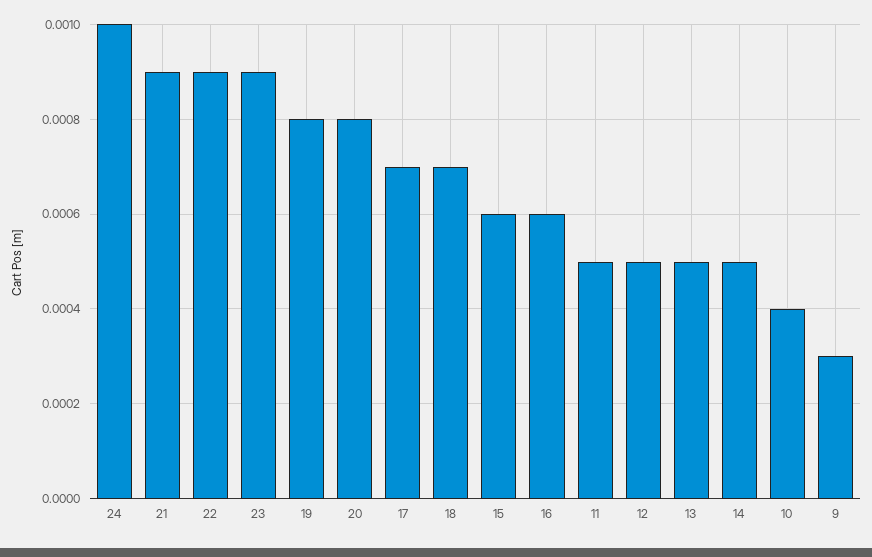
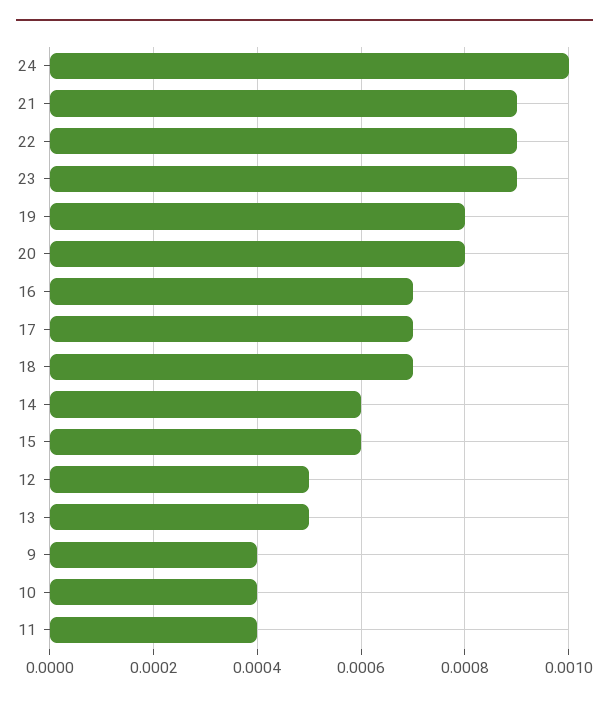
16: 0.0006 -> 0.0007
11: 0.0005 -> 0.0004
14: 0.0005 -> 0.0006
9: 0.0003 -> 0.0004

